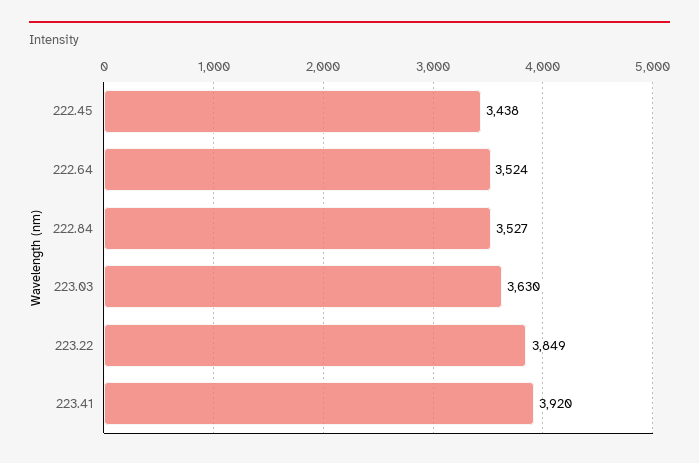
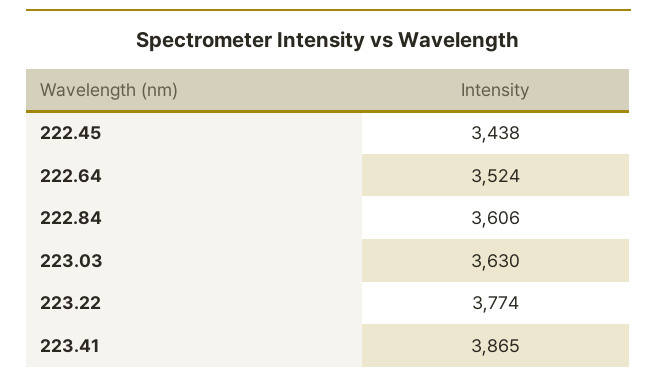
222.84: 3527 -> 3606
223.22: 3849 -> 3774
223.41: 3920 -> 3865

